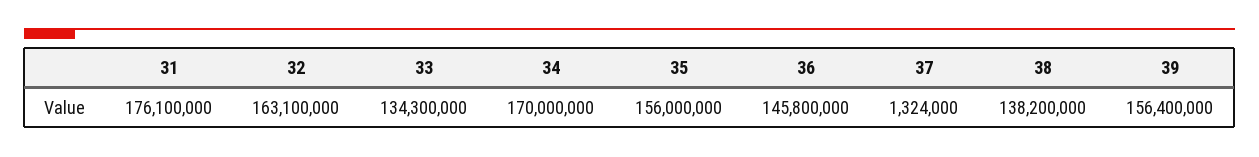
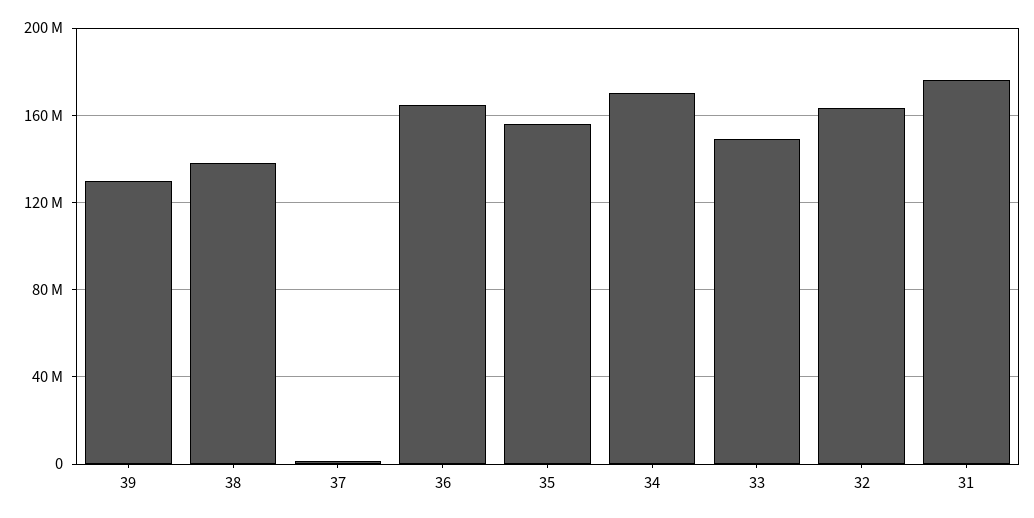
33: 134300000 -> 150000000
36: 145800000 -> 165000000
39: 156400000 -> 130000000

